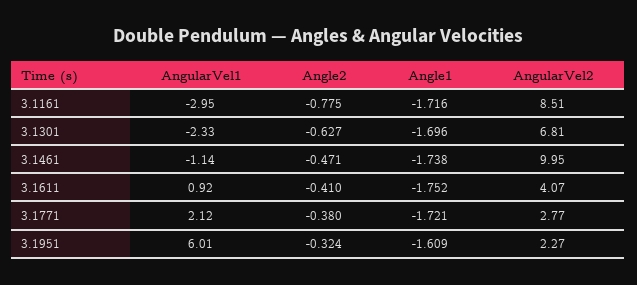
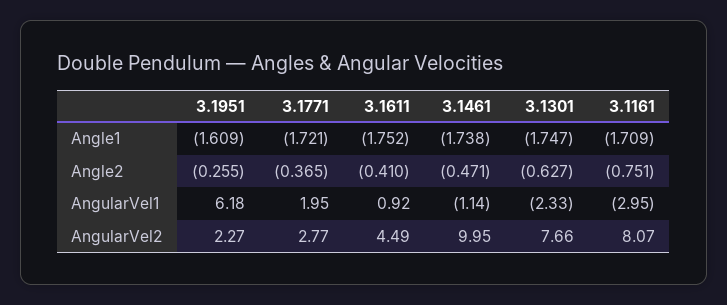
Angle2, 3.1161: -0.775 -> -0.751
Angle1, 3.1161: -1.716 -> -1.709
AngularVel2, 3.1161: 8.51 -> 8.07
Angle1, 3.1301: -1.696 -> -1.747
AngularVel2, 3.1301: 6.81 -> 7.66
AngularVel2, 3.1611: 4.07 -> 4.49
AngularVel1, 3.1771: 2.12 -> 1.95
Angle2, 3.1771: -0.38 -> -0.365
AngularVel1, 3.1951: 6.01 -> 6.18
Angle2, 3.1951: -0.324 -> -0.255

